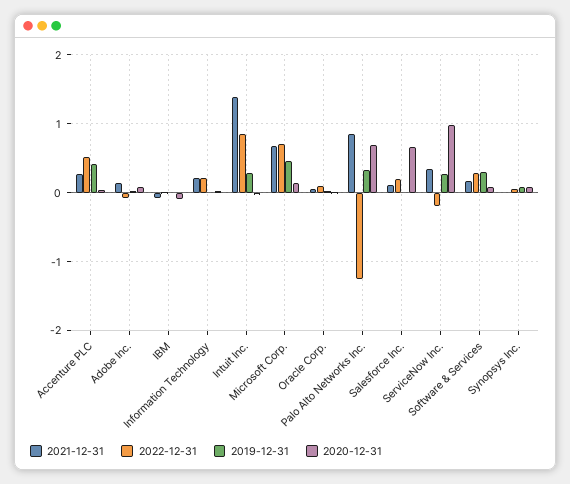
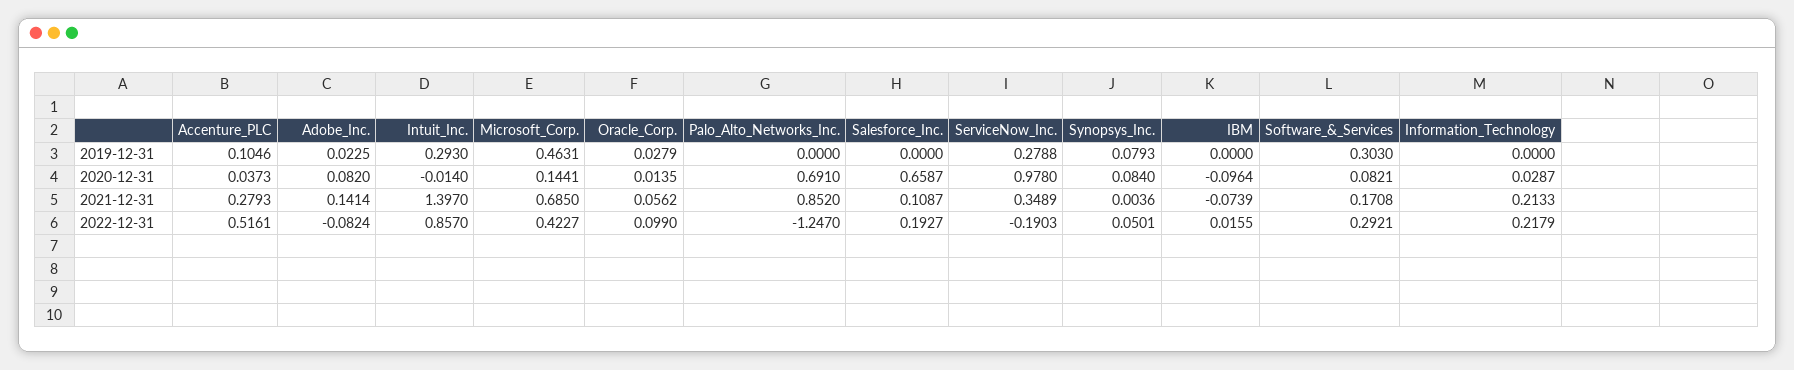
2019-12-31, Accenture PLC: 0.4 -> 0.1046
2022-12-31, Microsoft Corp.: 0.7 -> 0.4227
2019-12-31, Palo Alto Networks Inc.: 0.3 -> 0

